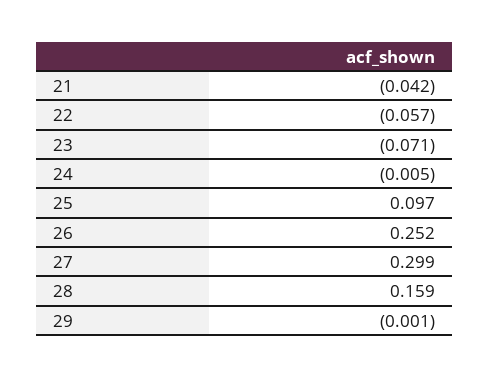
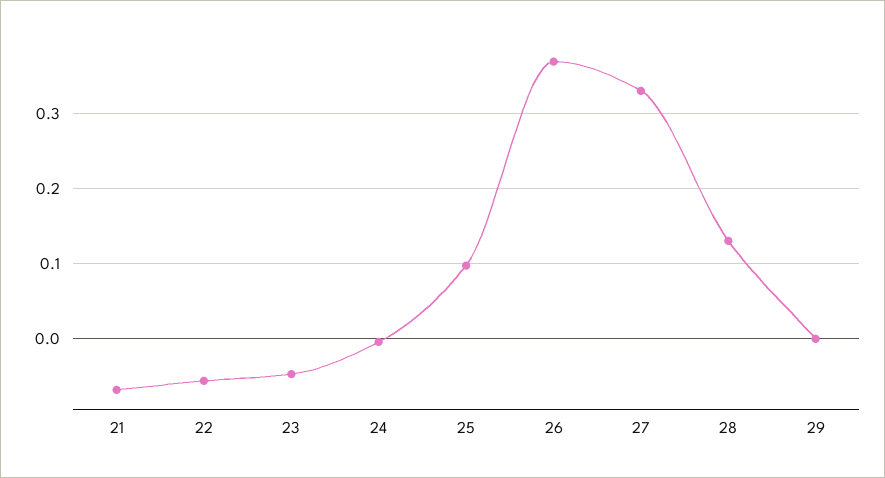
21: -0.042 -> -0.07
23: -0.071 -> -0.05
26: 0.252 -> 0.37
27: 0.299 -> 0.33
28: 0.159 -> 0.13

